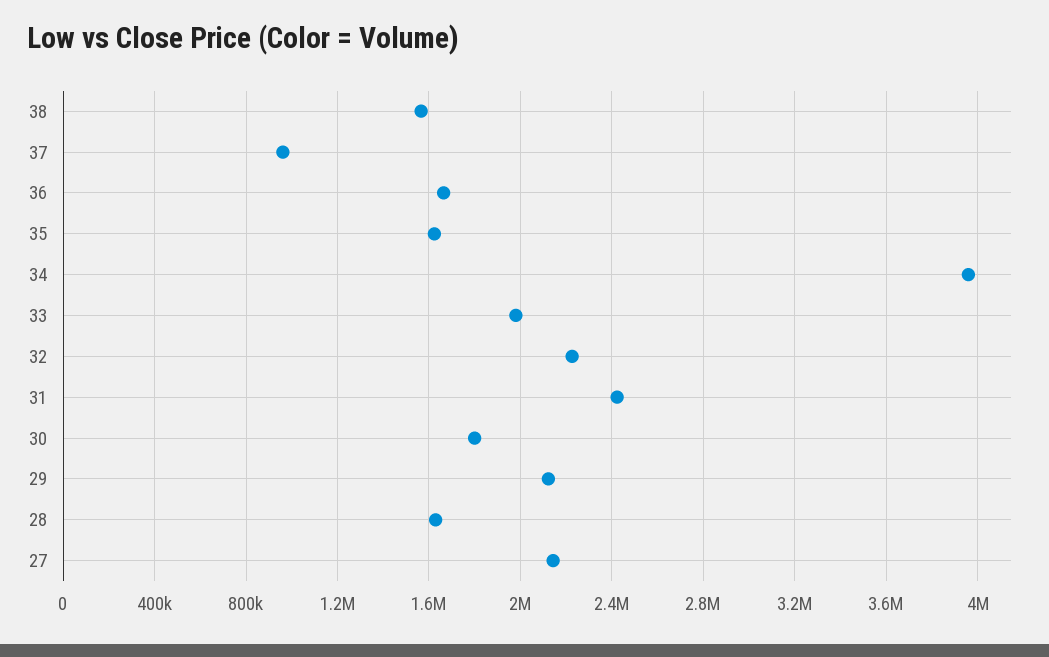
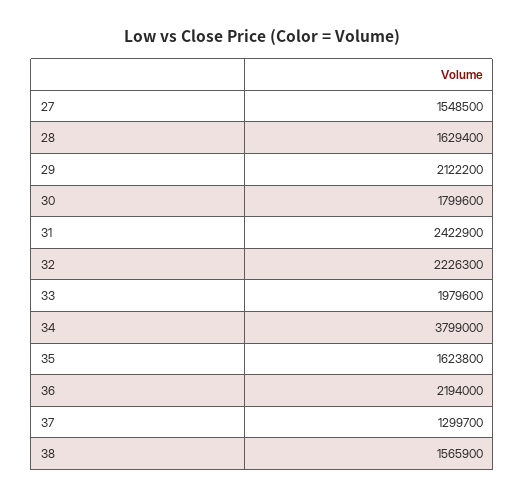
37: 950000 -> 1299700
36: 1650000 -> 2194000
34: 3950000 -> 3799000
27: 2150000 -> 1548500

